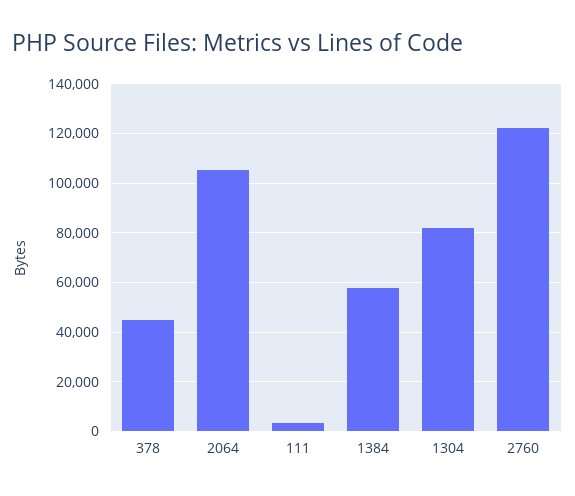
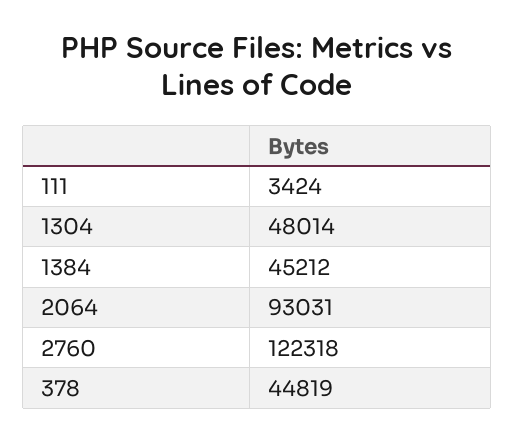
2064: 105000 -> 93031
1384: 57500 -> 45212
1304: 82500 -> 48014

